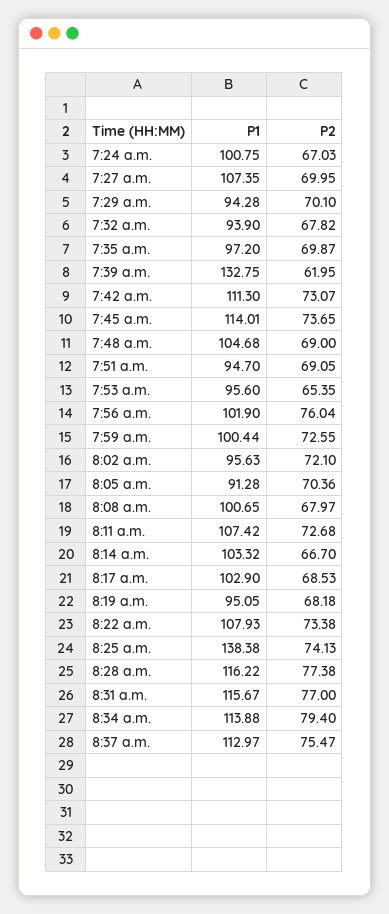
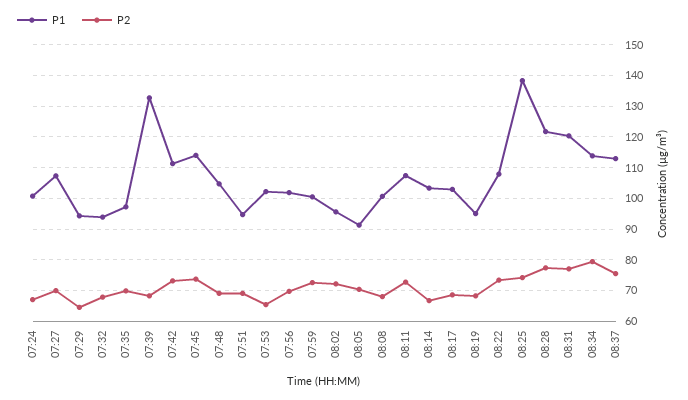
P2, 7:29 a.m.: 70.1 -> 64
P2, 7:39 a.m.: 61.95 -> 68
P1, 7:53 a.m.: 95.6 -> 102
P2, 7:56 a.m.: 76.04 -> 70
P1, 8:28 a.m.: 116.22 -> 122
P1, 8:31 a.m.: 115.67 -> 120

